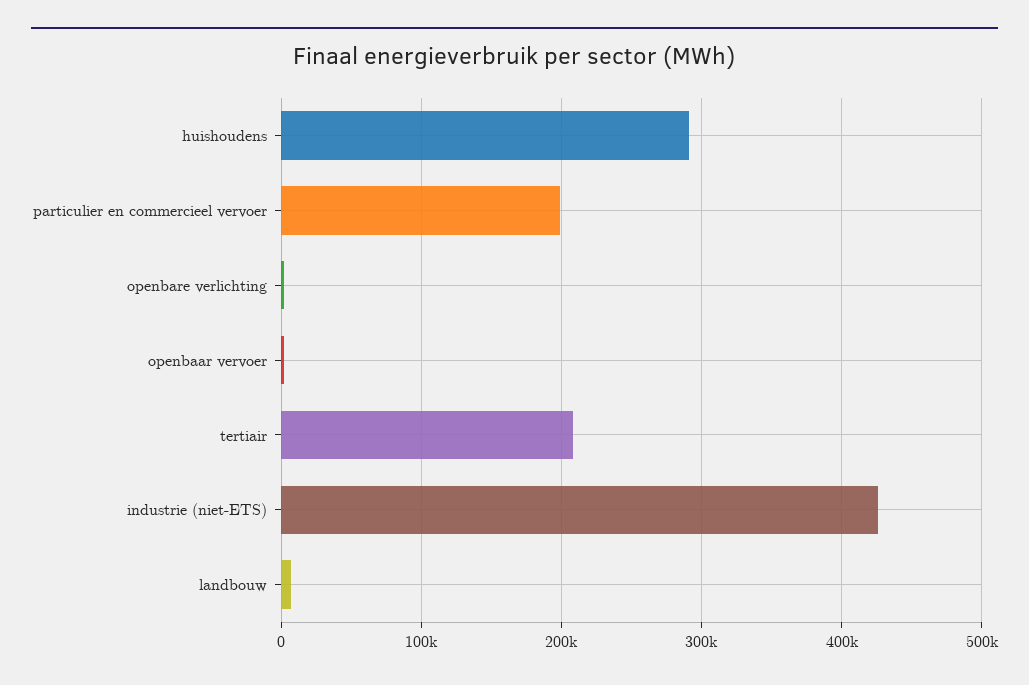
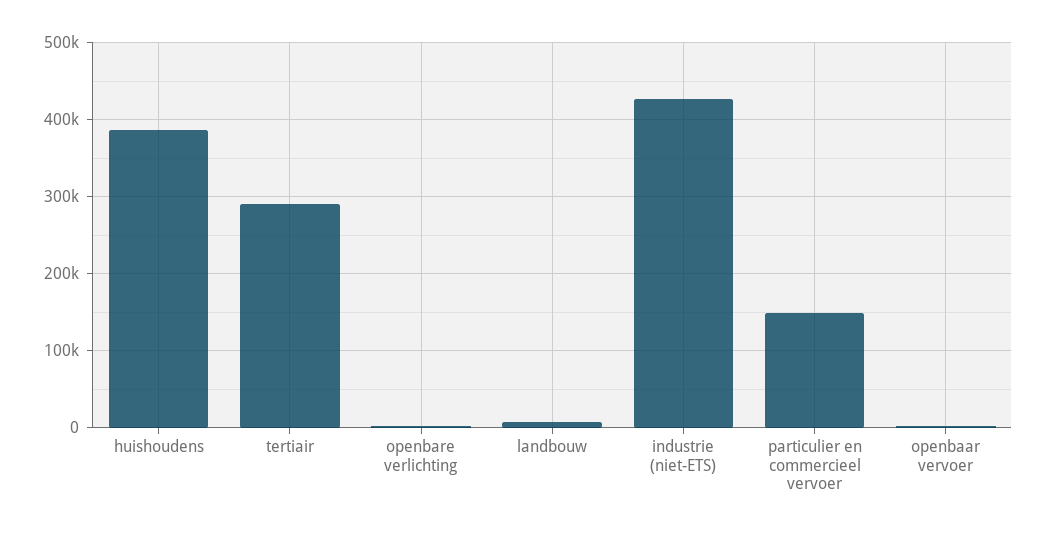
huishoudens: 290000 -> 390000
particulier en commercieel vervoer: 200000 -> 150000
tertiair: 210000 -> 290000

